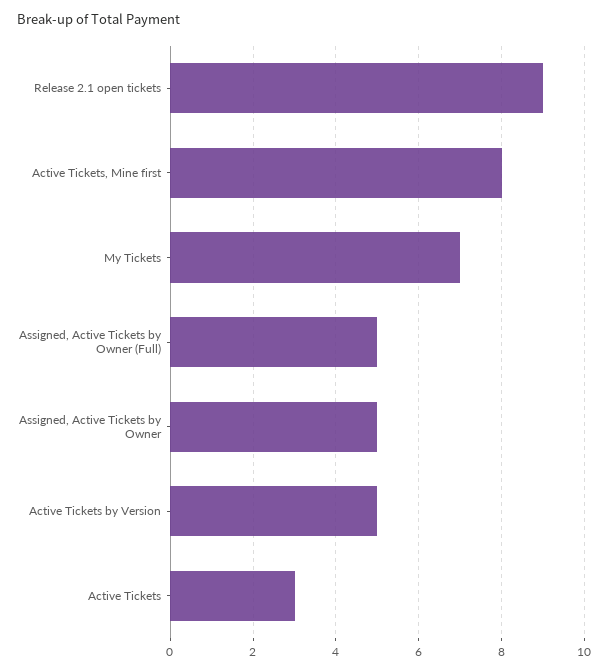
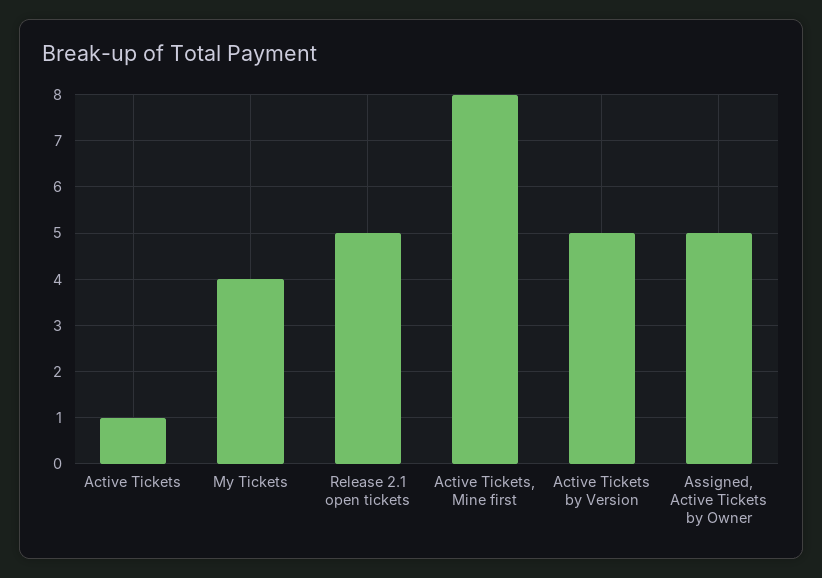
Release 2.1 open tickets: 9 -> 5
My Tickets: 7 -> 4
Assigned, Active Tickets by Owner (Full): 5 -> none
Active Tickets: 3 -> 1

